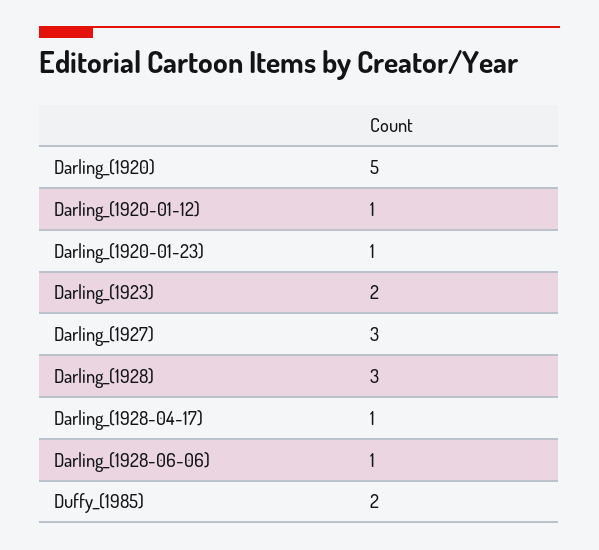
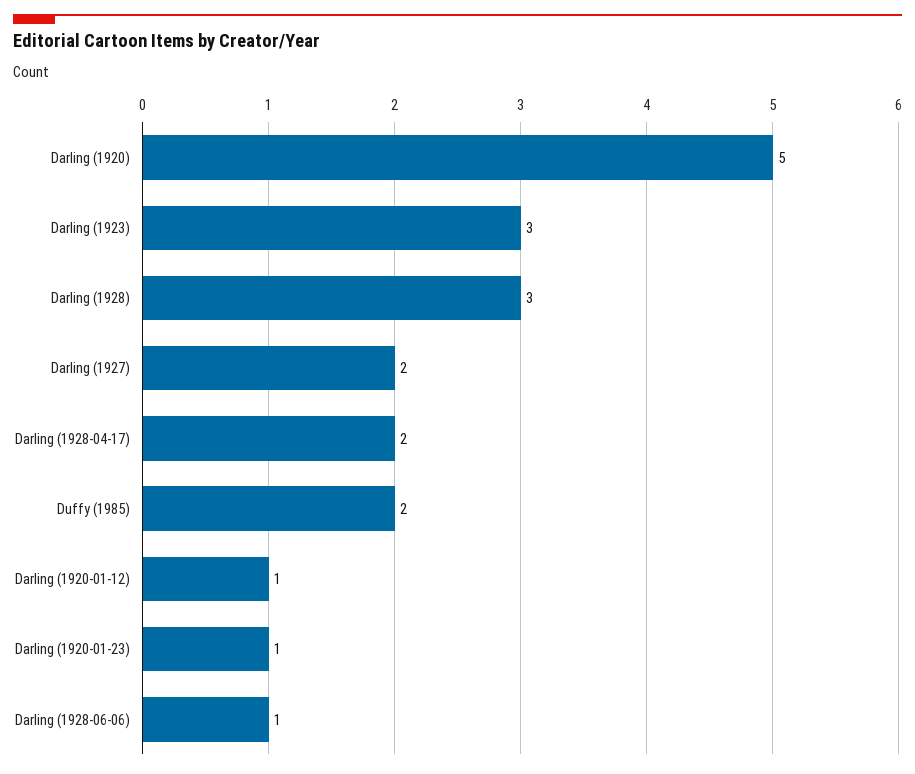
Darling_(1923): 2 -> 3
Darling_(1927): 3 -> 2
Darling_(1928-04-17): 1 -> 2

